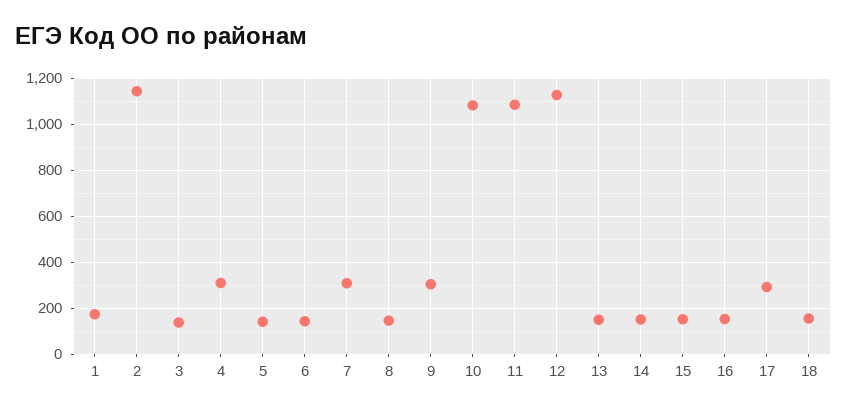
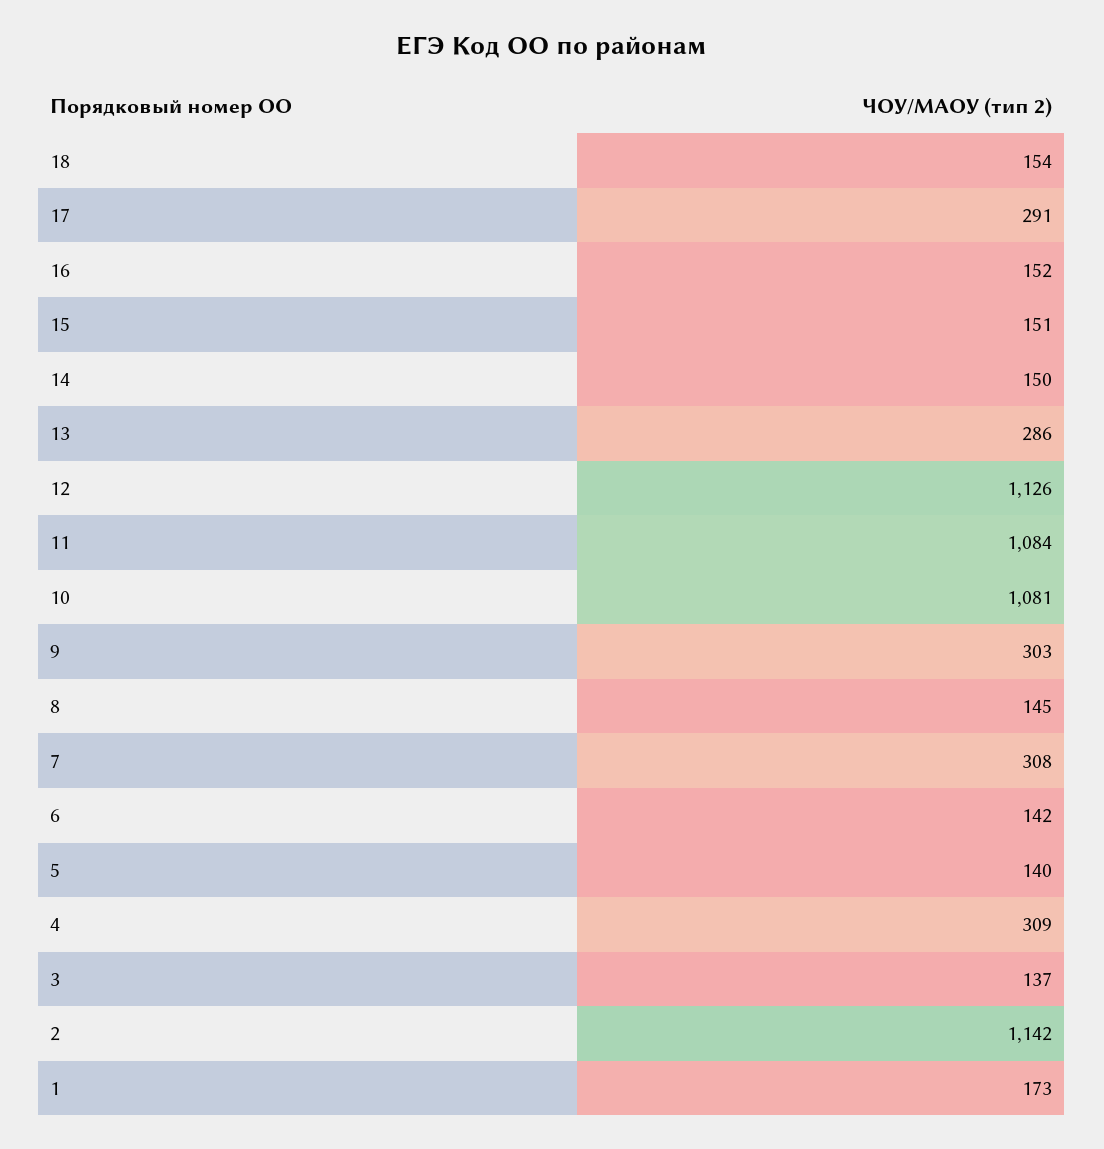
13: 150 -> 286

